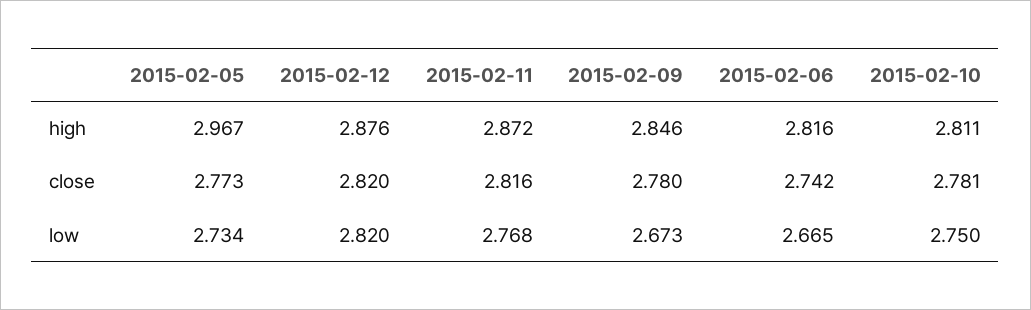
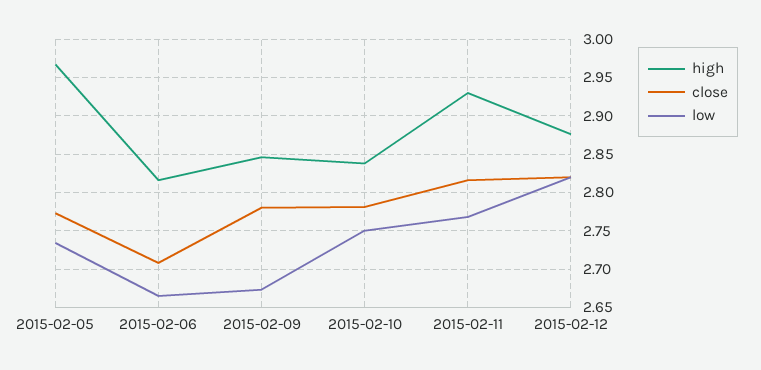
high, 2015-02-11: 2.872 -> 2.93
high, 2015-02-10: 2.811 -> 2.84
close, 2015-02-06: 2.742 -> 2.71

